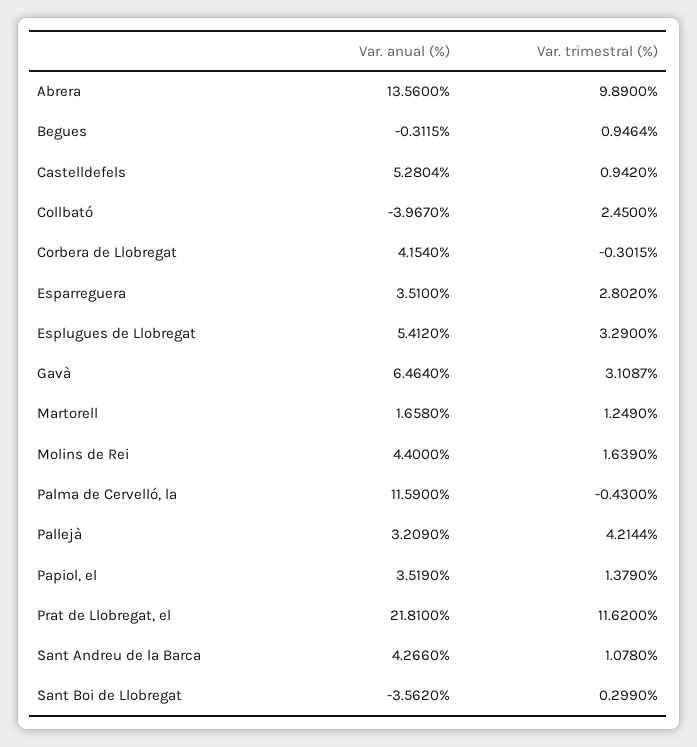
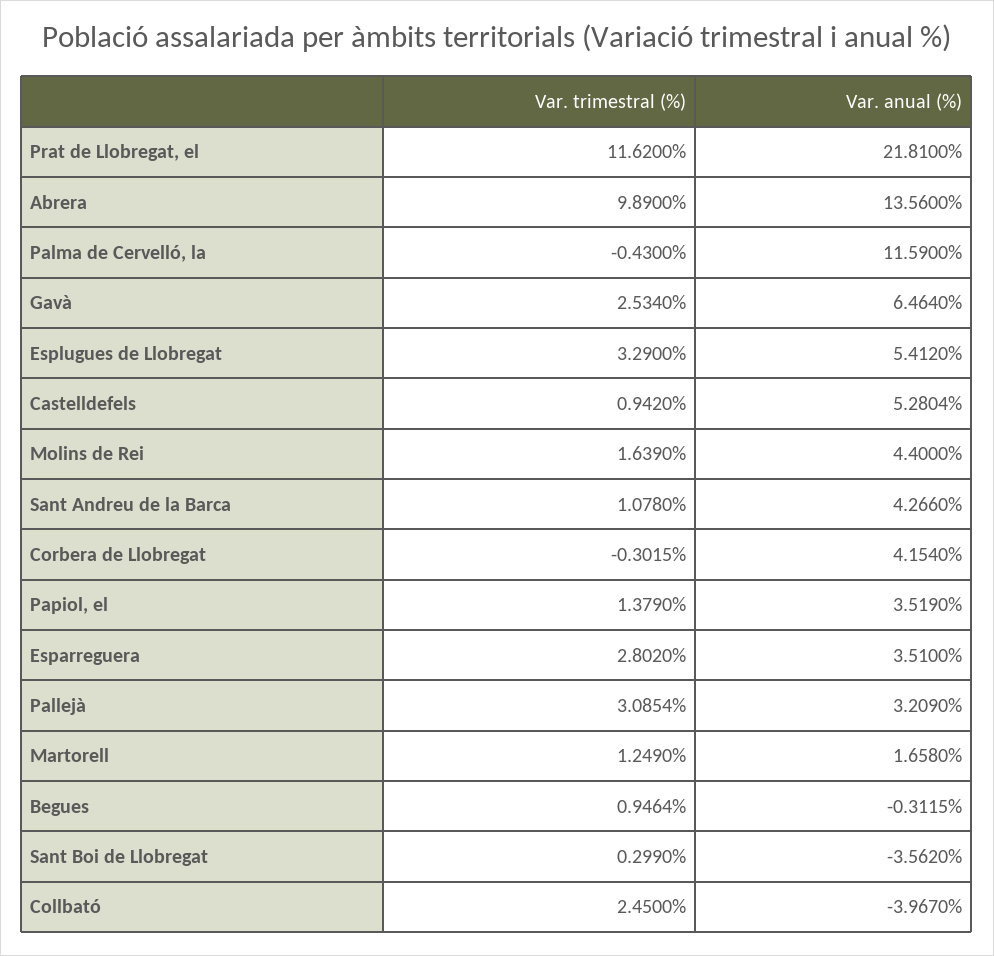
Var. trimestral (%), Gavà: 3.1087 -> 2.534
Var. trimestral (%), Pallejà: 4.2144 -> 3.0854

